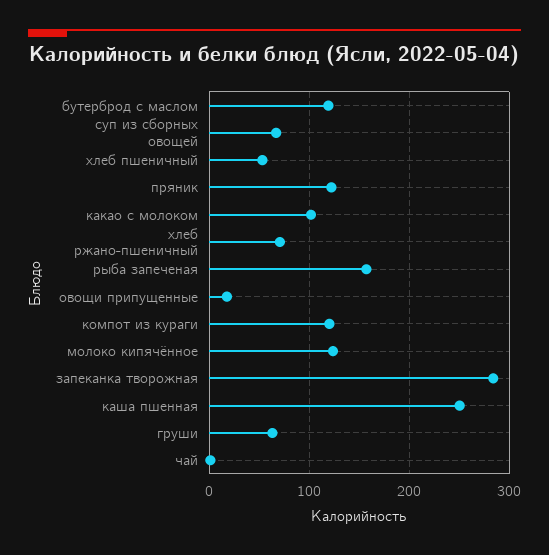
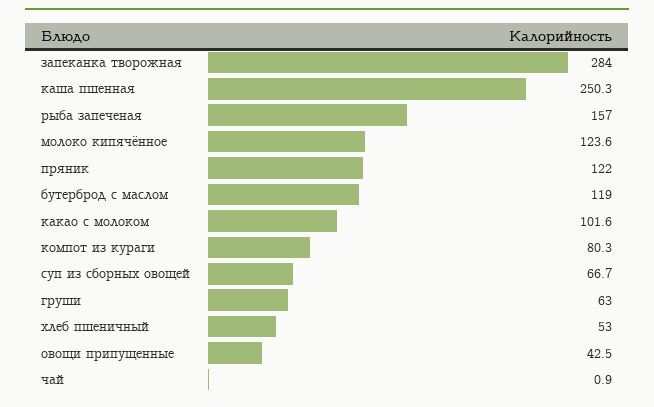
хлеб ржано-пшеничный: 70 -> none
овощи припущенные: 20 -> 42.5
компот из кураги: 120 -> 80.3

